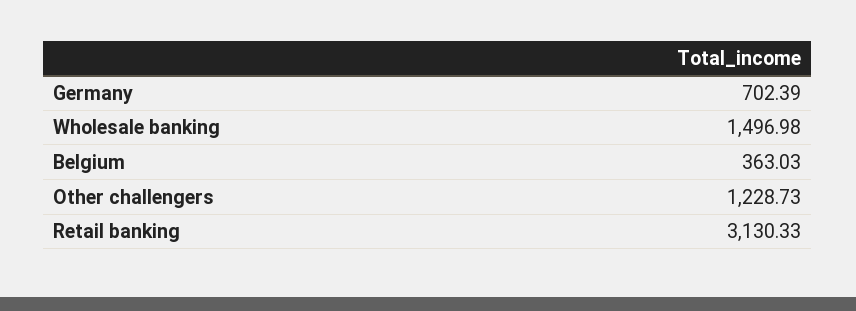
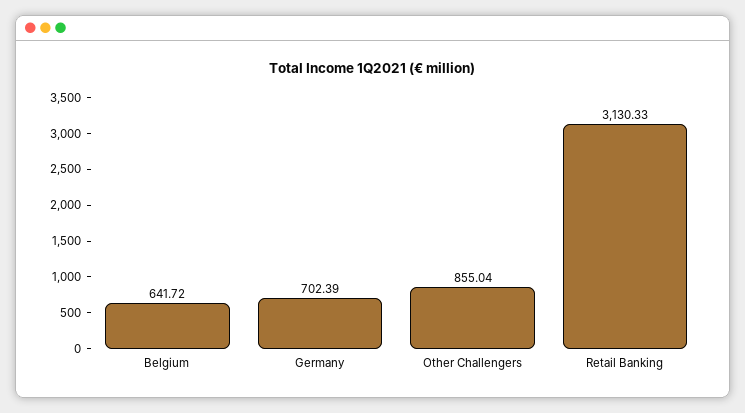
Wholesale banking: 1496.98 -> none
Belgium: 363.03 -> 641.72
Other challengers: 1228.73 -> 855.04

